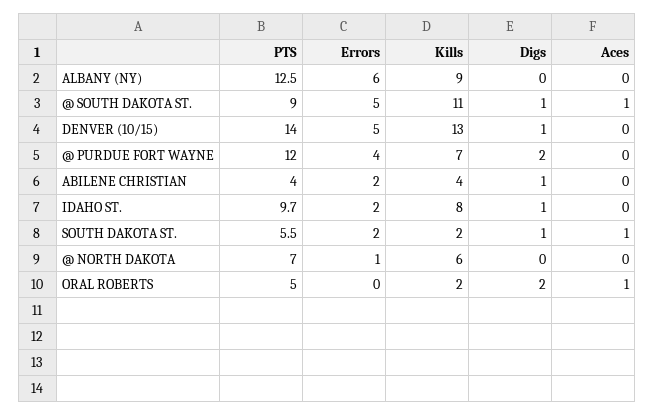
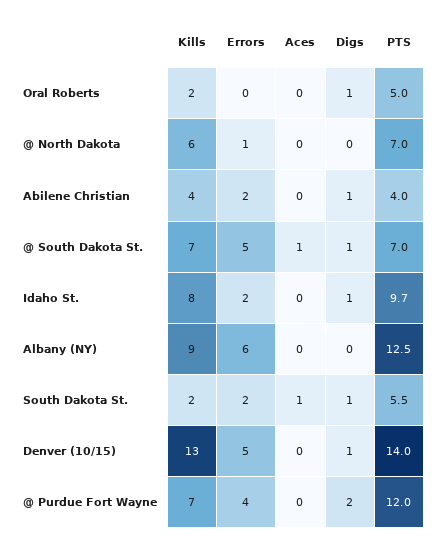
PTS, @ SOUTH DAKOTA ST.: 9 -> 7
Kills, @ SOUTH DAKOTA ST.: 11 -> 7
Digs, ORAL ROBERTS: 2 -> 1
Aces, ORAL ROBERTS: 1 -> 0

